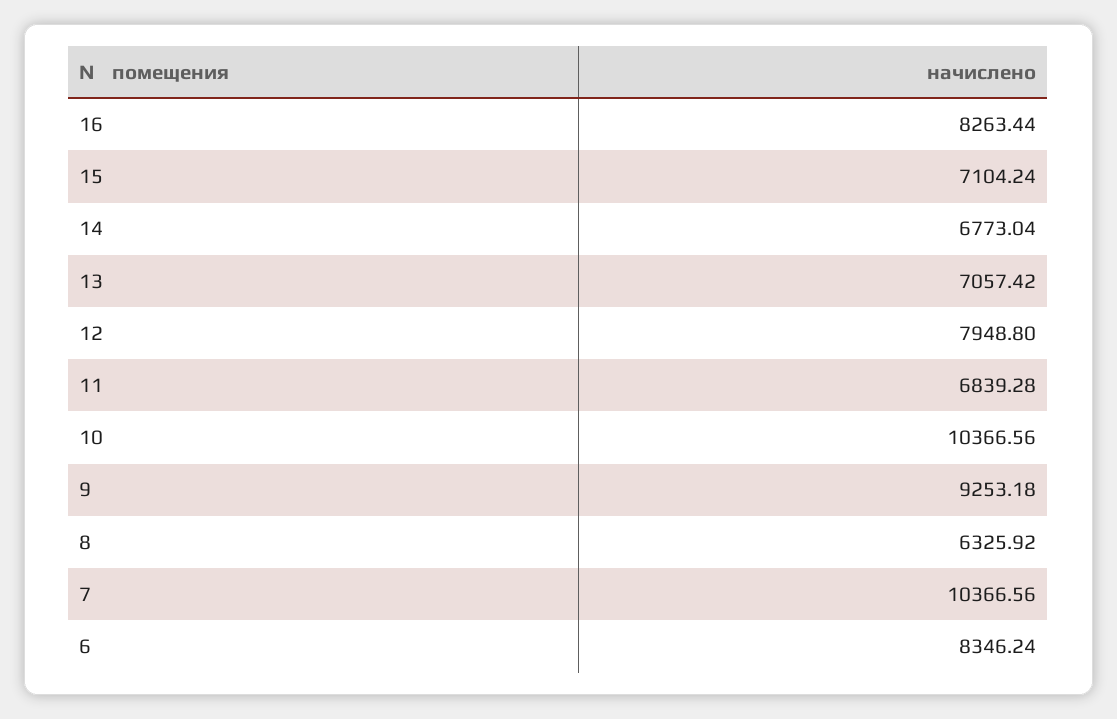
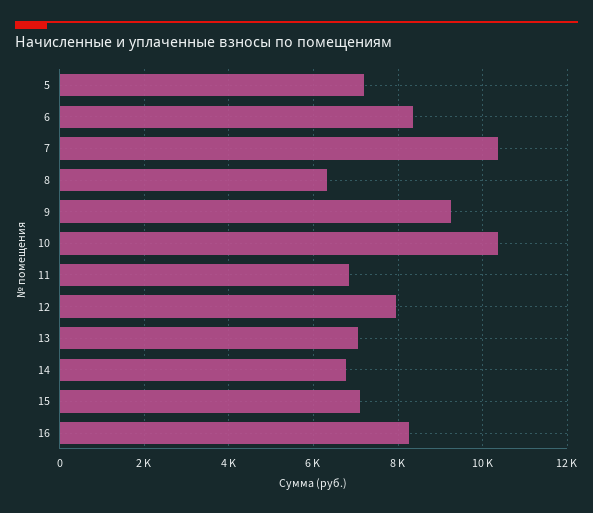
5: none -> 7200

